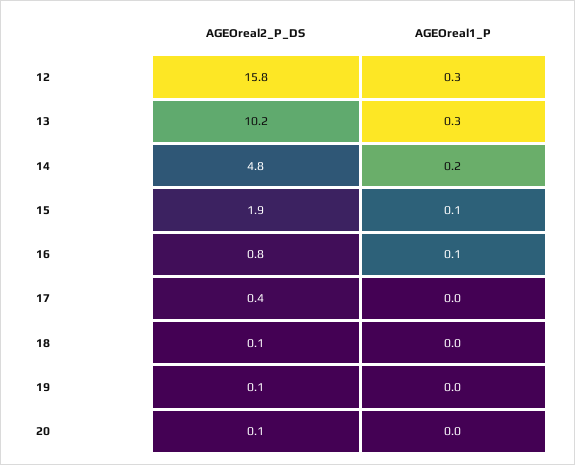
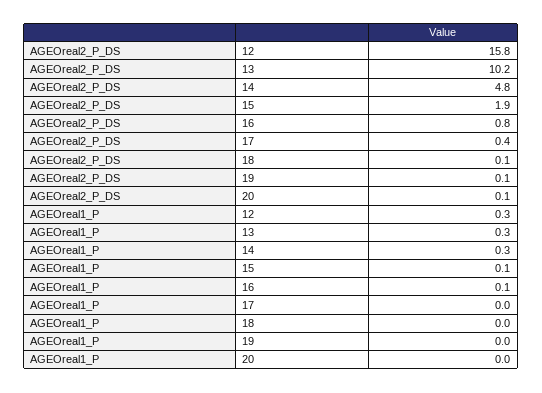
AGEOreal1_P, 14: 0.2 -> 0.3

